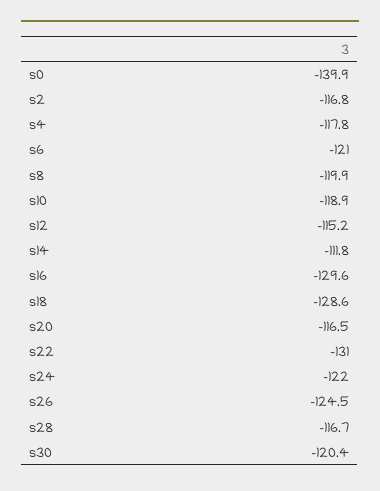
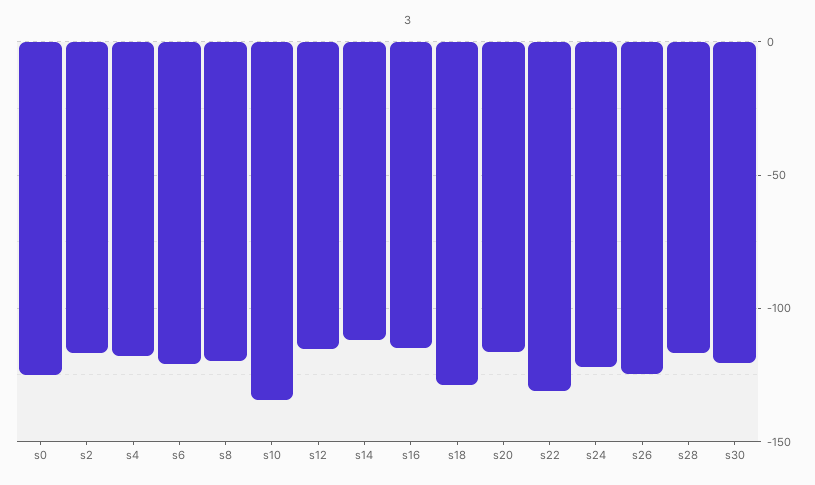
s0: -139.9 -> -125
s10: -118.9 -> -135
s16: -129.6 -> -115

